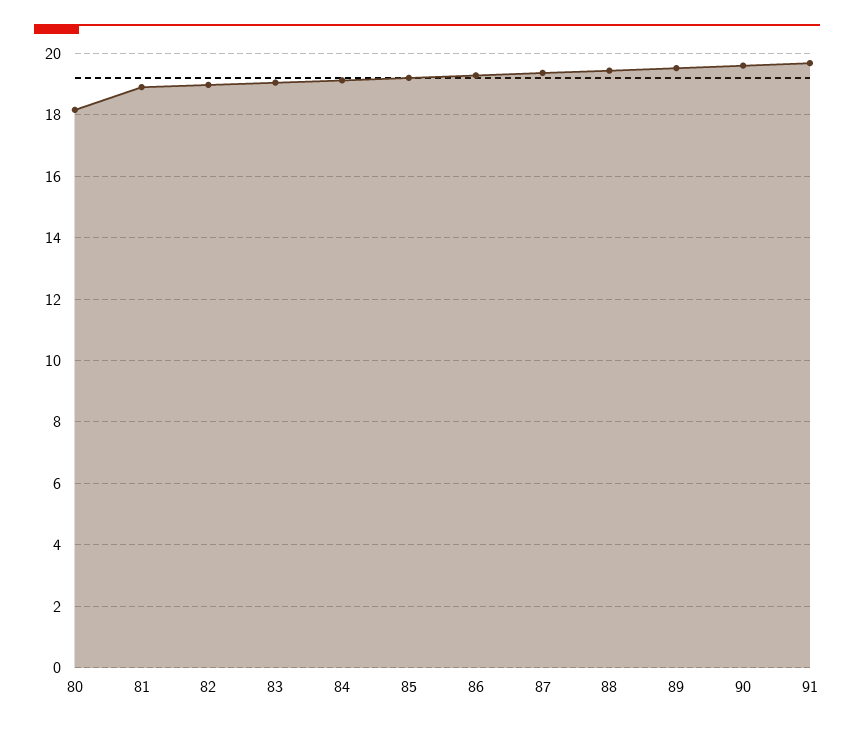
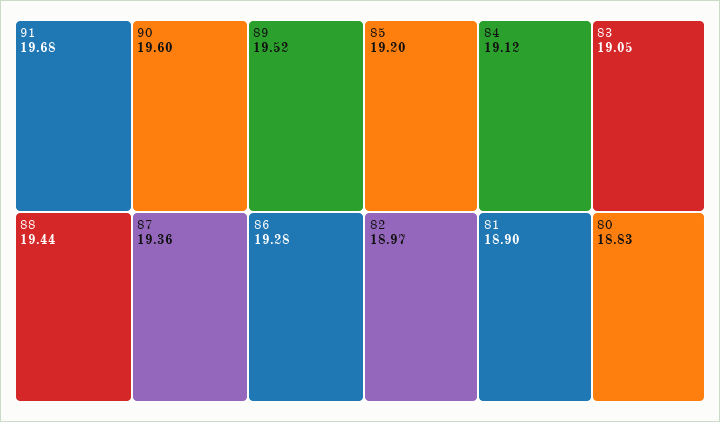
80: 18.2 -> 18.83

